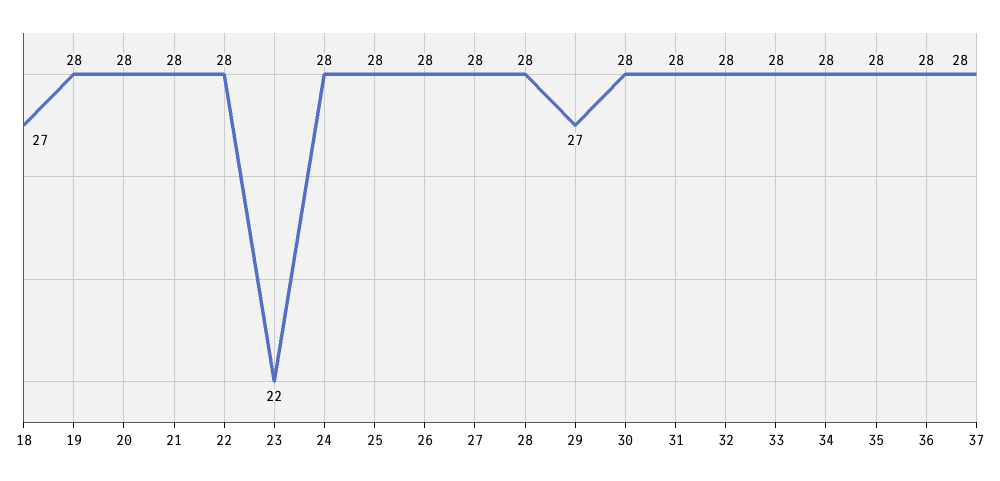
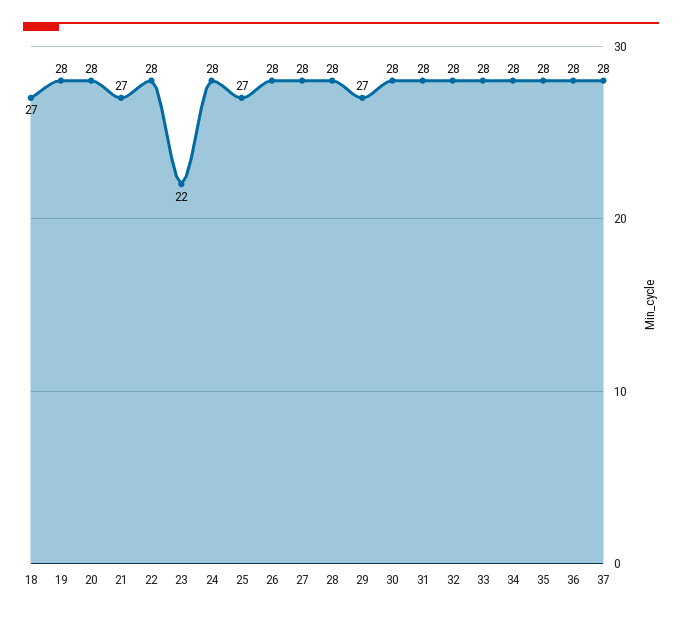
21: 28 -> 27
25: 28 -> 27

